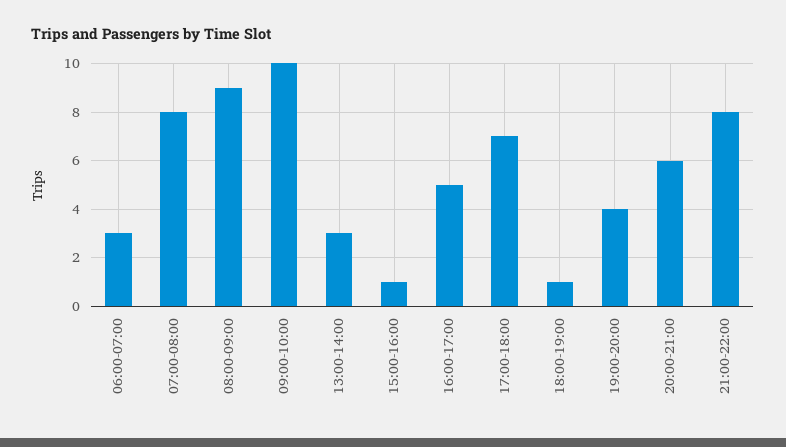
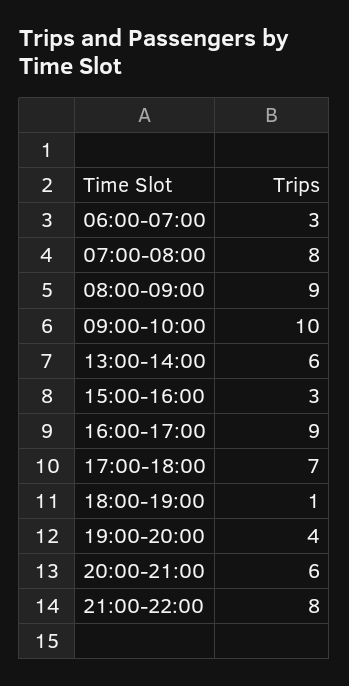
13:00-14:00: 3 -> 6
15:00-16:00: 1 -> 3
16:00-17:00: 5 -> 9

